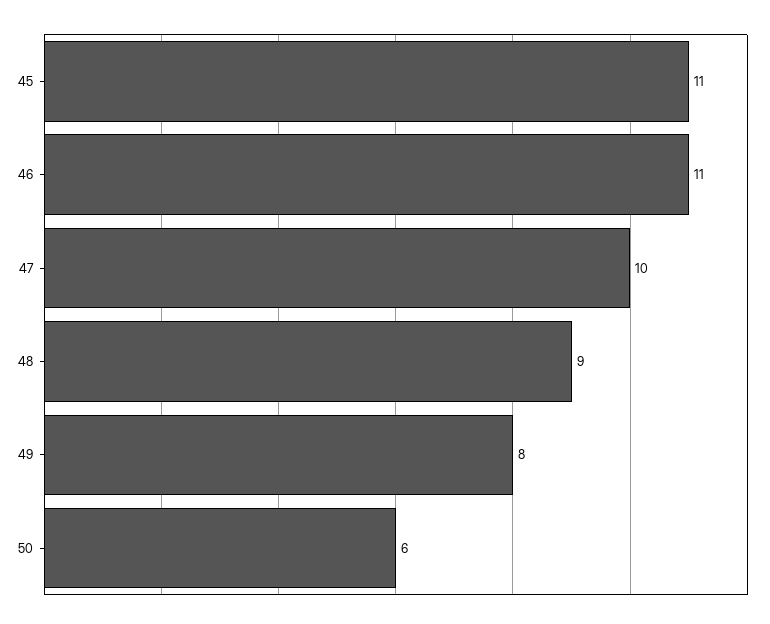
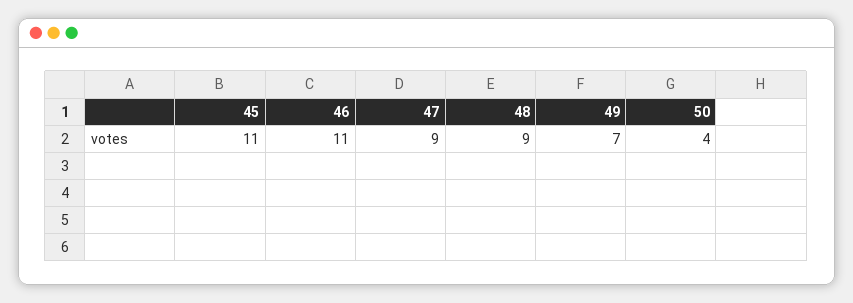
47: 10 -> 9
49: 8 -> 7
50: 6 -> 4

